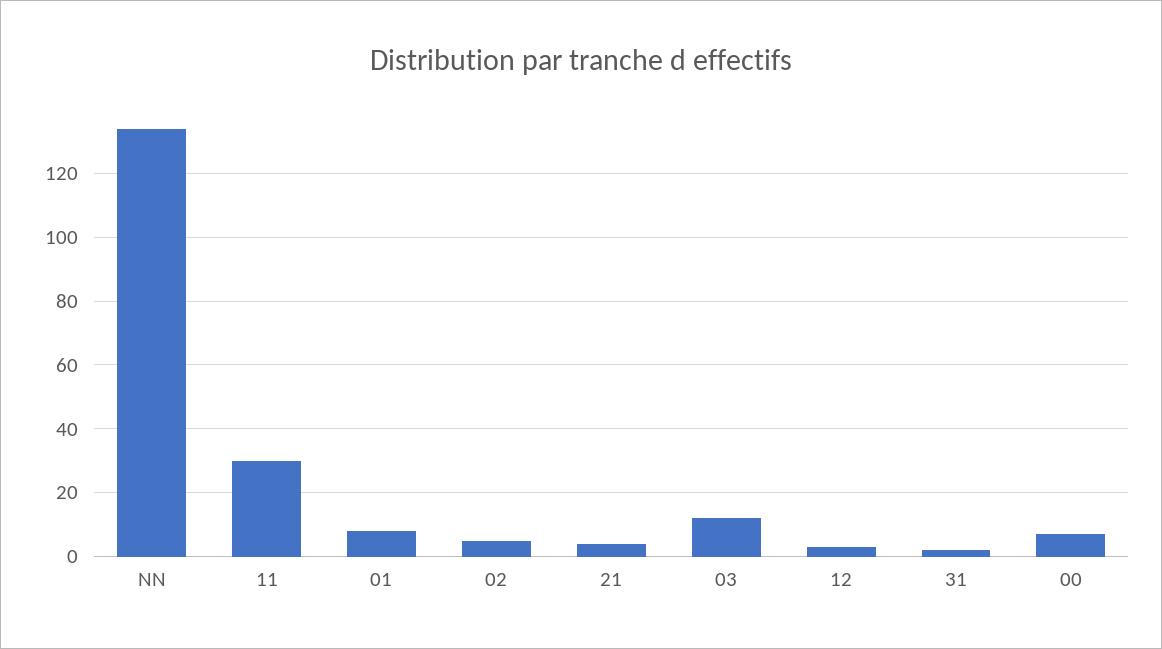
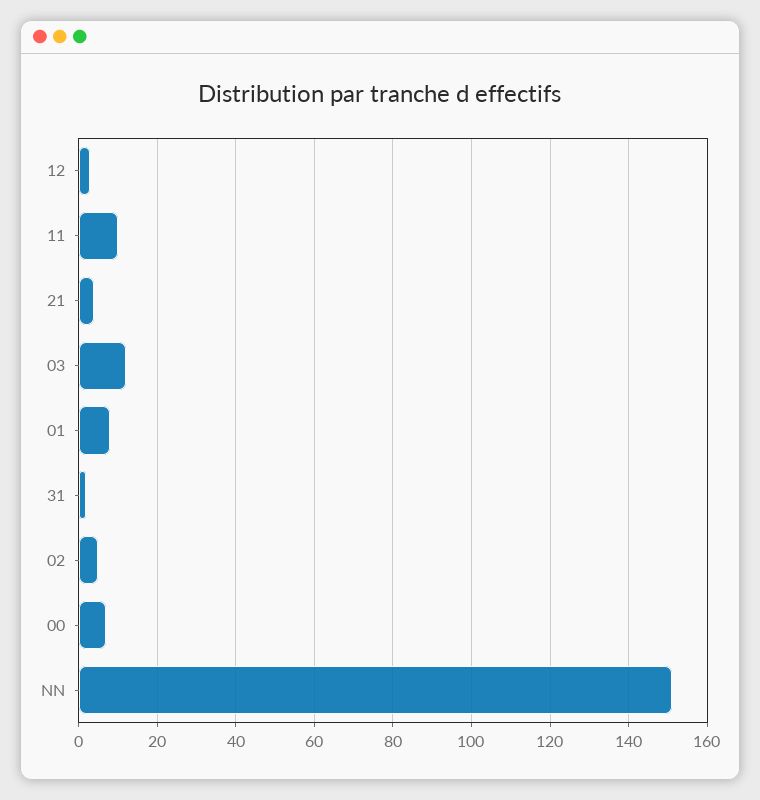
NN: 135 -> 150
11: 30 -> 10

